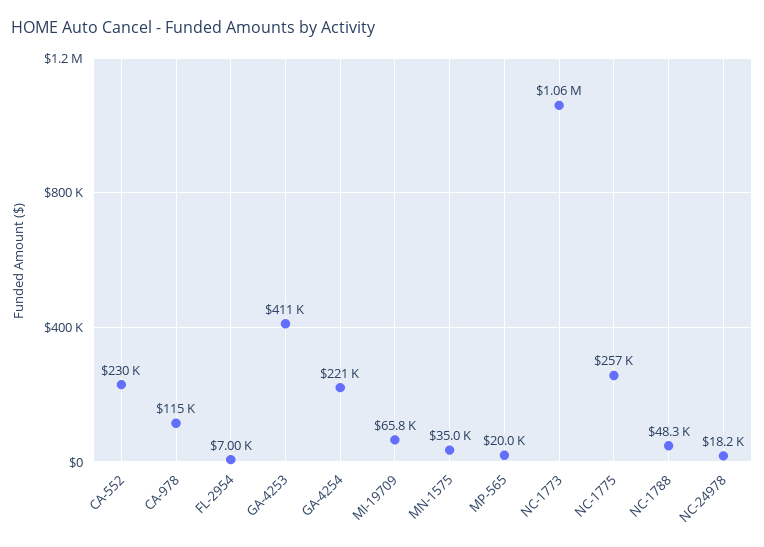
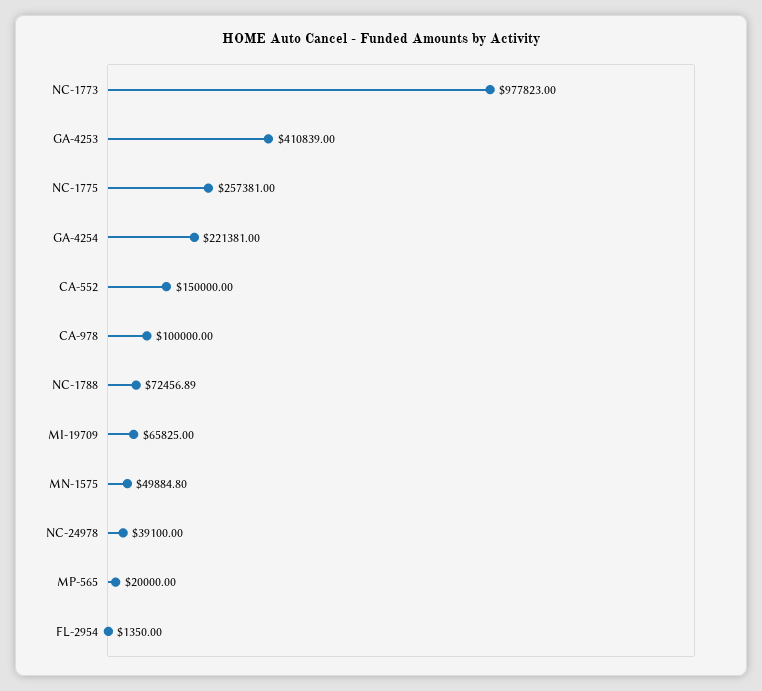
CA-552: 230000 -> 150000
CA-978: 115000 -> 100000
FL-2954: 7000 -> 1350
MN-1575: 35000 -> 49884.8
NC-1773: 1060000 -> 977823
NC-1788: 48300 -> 72456.89
NC-24978: 18200 -> 39100

